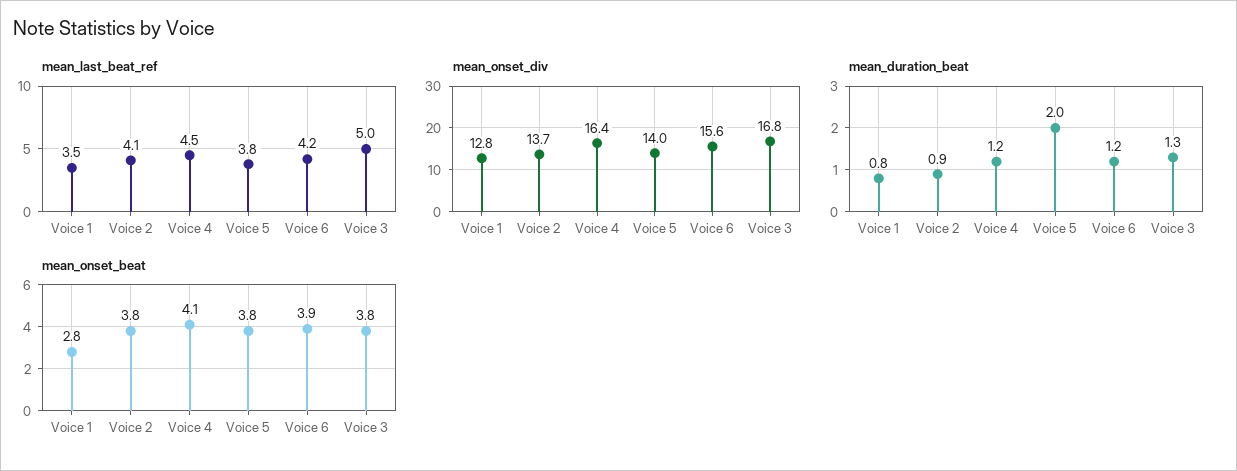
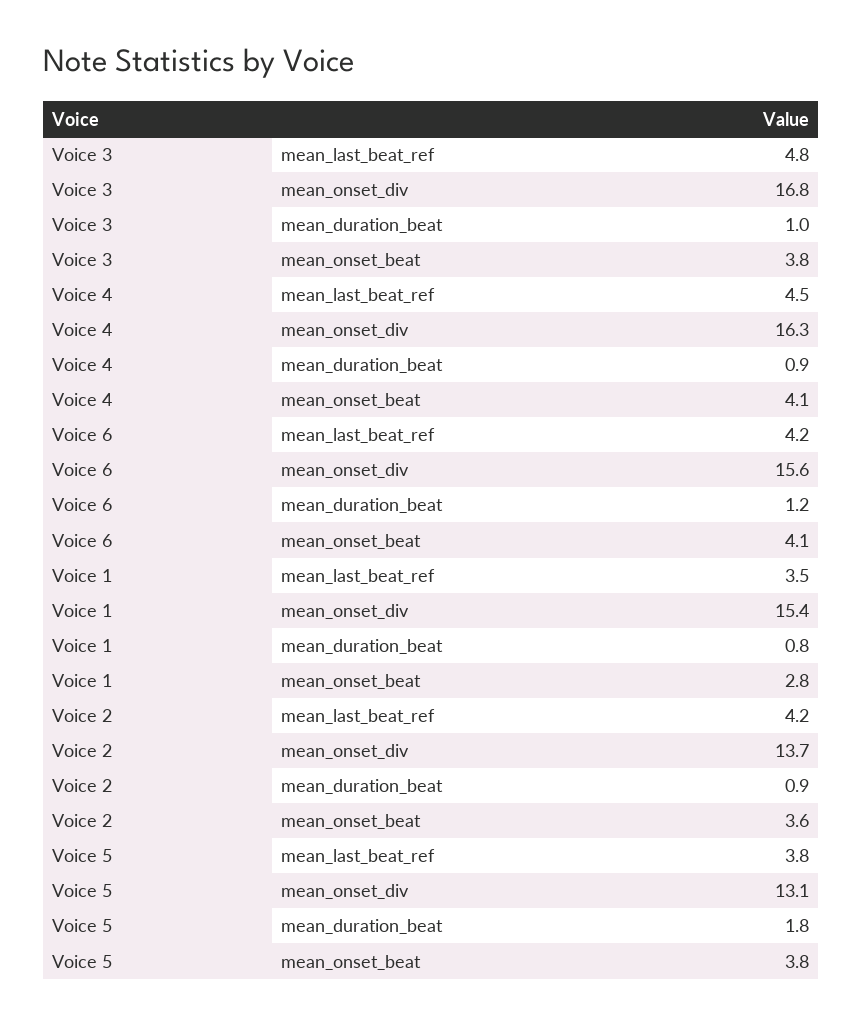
mean_last_beat_ref, Voice 2: 4.1 -> 4.2
mean_last_beat_ref, Voice 3: 5 -> 4.8
mean_onset_div, Voice 1: 12.8 -> 15.4
mean_onset_div, Voice 4: 16.4 -> 16.3
mean_onset_div, Voice 5: 14 -> 13.1
mean_duration_beat, Voice 4: 1.2 -> 0.9
mean_duration_beat, Voice 5: 2 -> 1.8
mean_duration_beat, Voice 3: 1.3 -> 1
mean_onset_beat, Voice 2: 3.8 -> 3.6
mean_onset_beat, Voice 6: 3.9 -> 4.1

